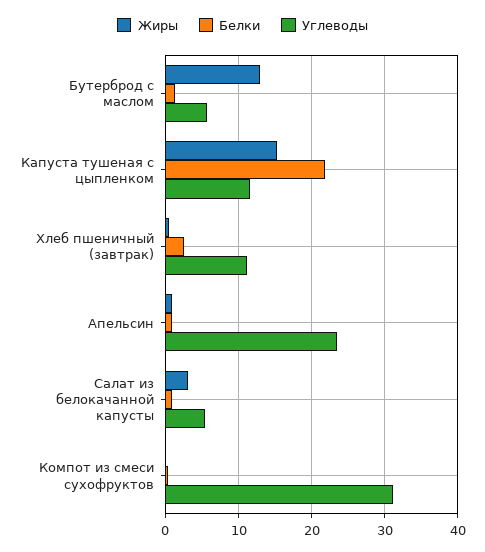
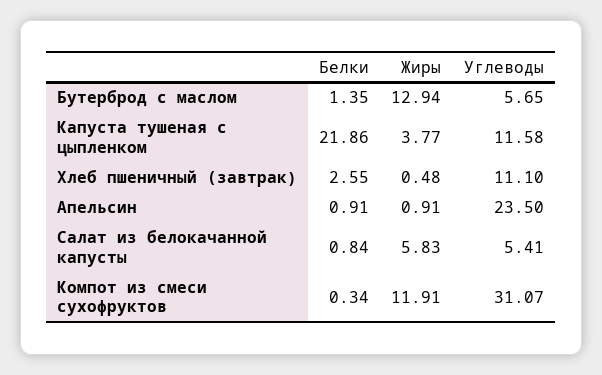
Жиры, Капуста тушеная с цыпленком: 15 -> 3.77
Жиры, Салат из белокачанной капусты: 3 -> 5.83
Жиры, Компот из смеси сухофруктов: 0 -> 11.91

